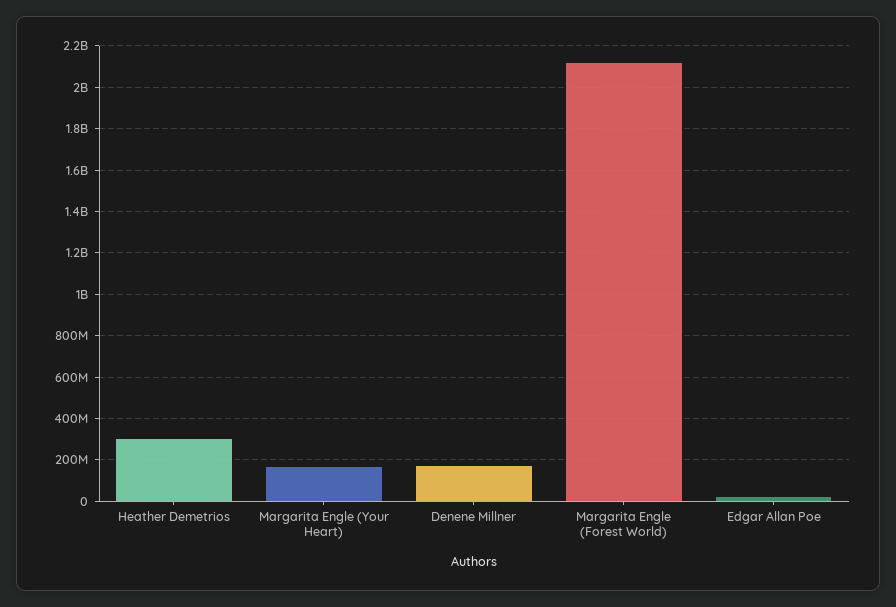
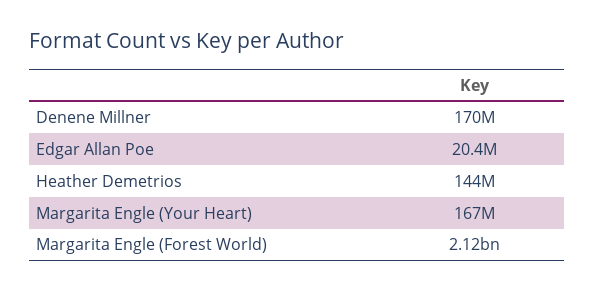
Heather Demetrios: 300000000 -> 144000000

